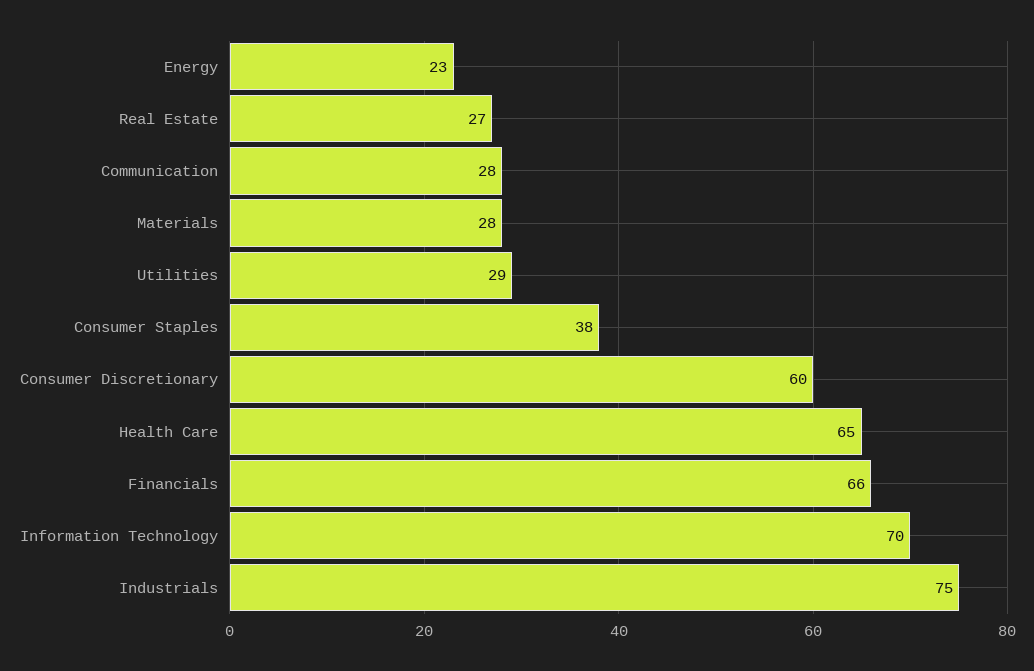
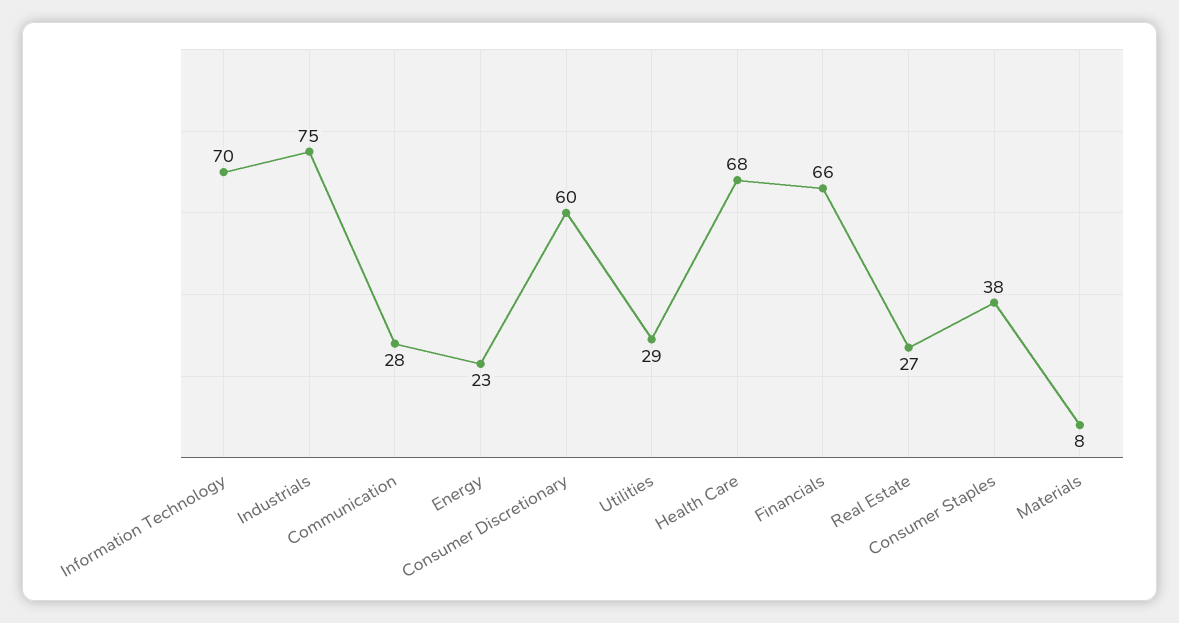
Materials: 28 -> 8
Health Care: 65 -> 68

